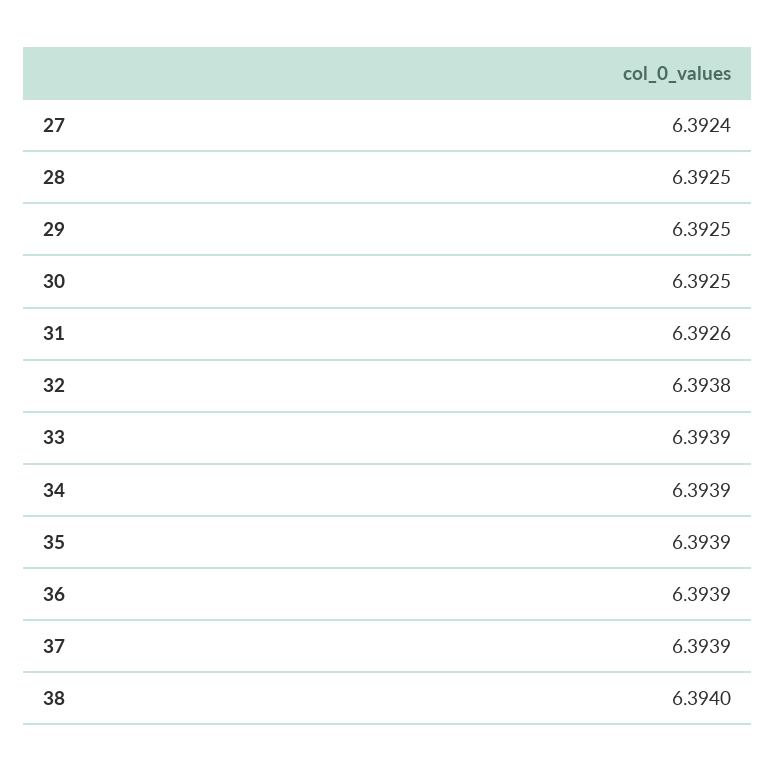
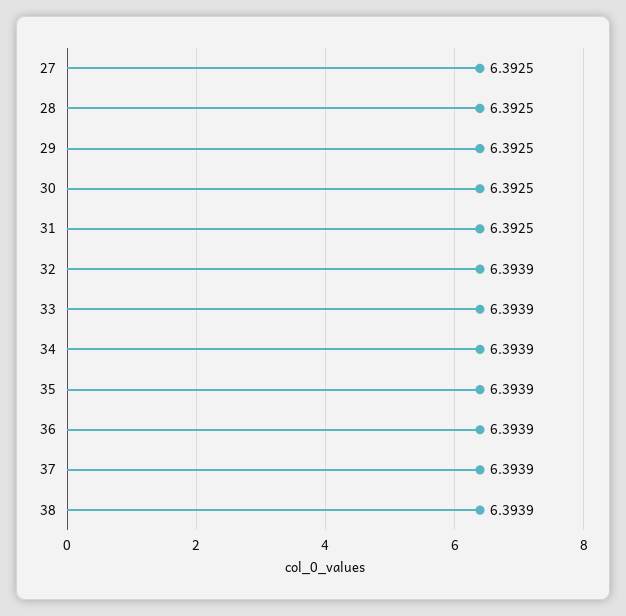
27: 6.3924 -> 6.3925
31: 6.3926 -> 6.3925
32: 6.3938 -> 6.3939
38: 6.394 -> 6.3939

